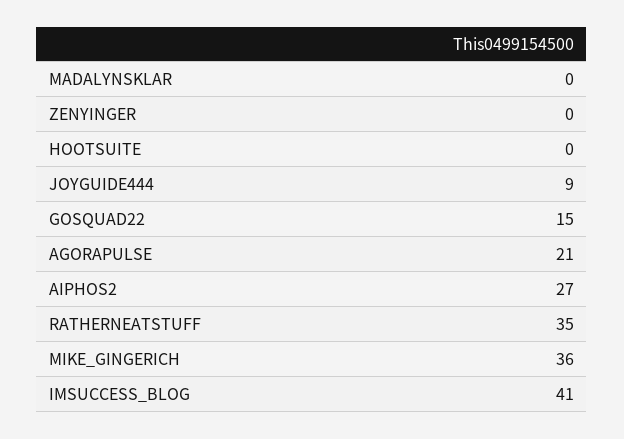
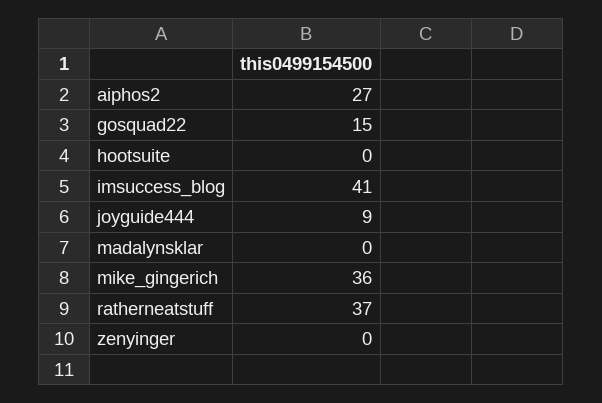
AGORAPULSE: 21 -> none
RATHERNEATSTUFF: 35 -> 37

